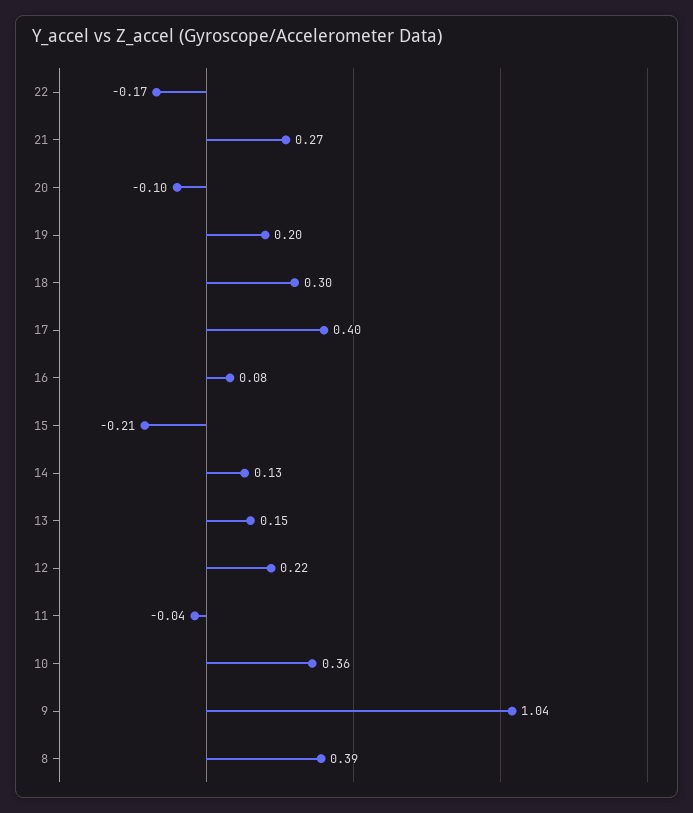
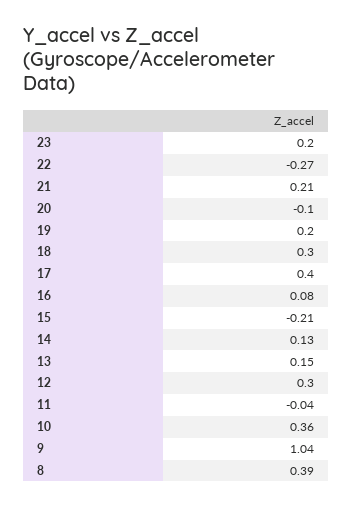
22: -0.17 -> -0.27
21: 0.27 -> 0.21
12: 0.22 -> 0.3
23: none -> 0.2

